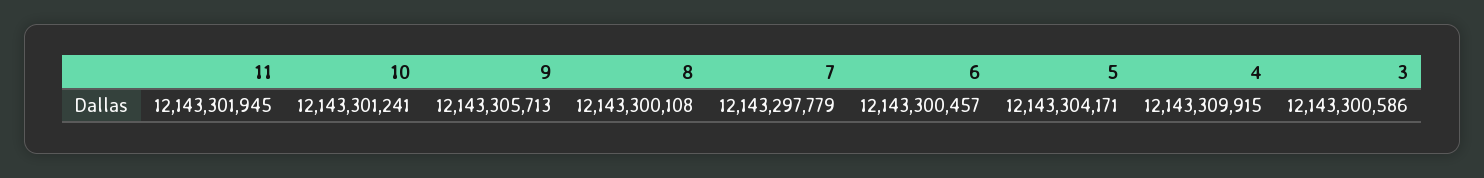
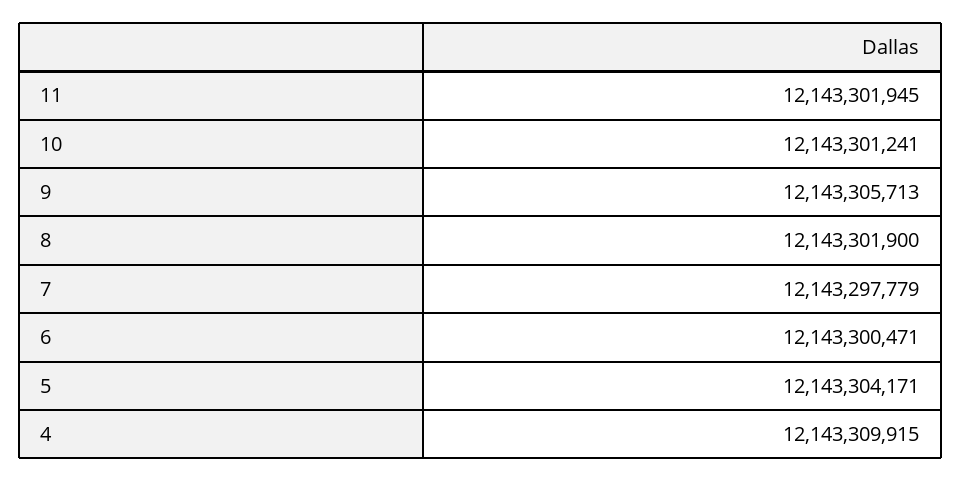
8: 12143300108 -> 12143301900
6: 12143300457 -> 12143300471
3: 12143300586 -> none

